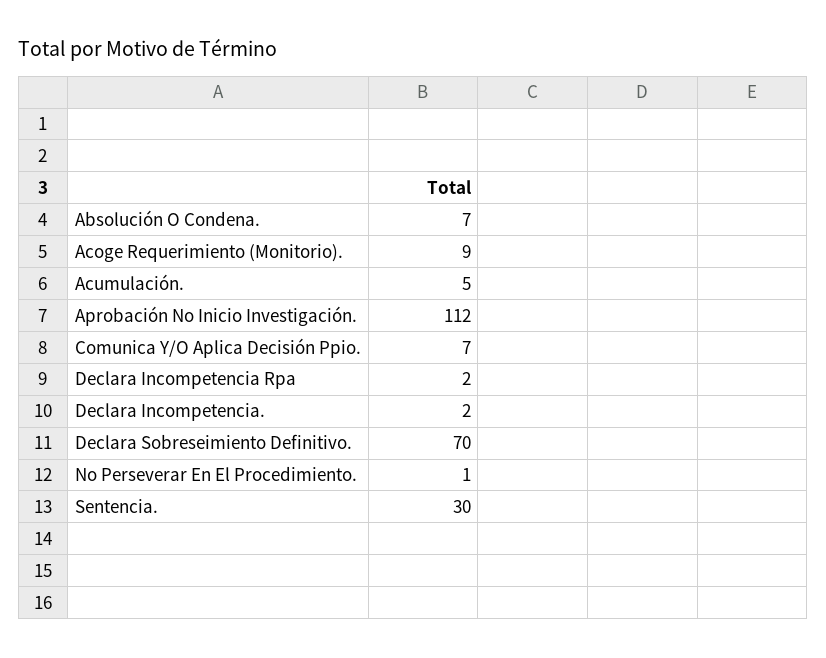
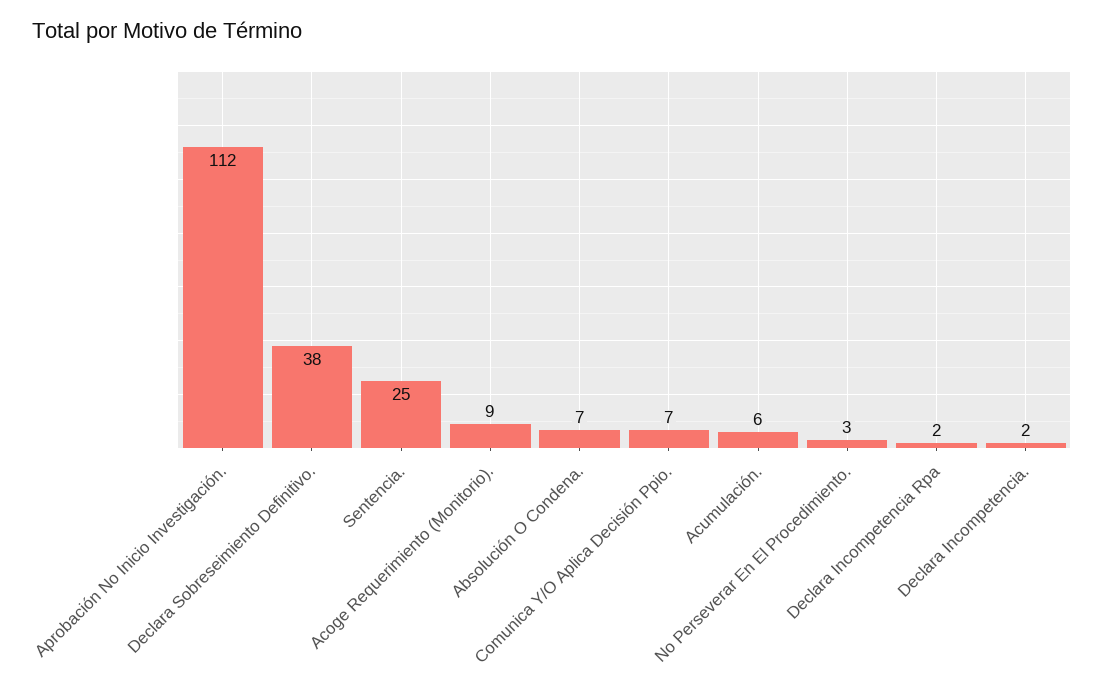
Acumulación.: 5 -> 6
Declara Sobreseimiento Definitivo.: 70 -> 38
No Perseverar En El Procedimiento.: 1 -> 3
Sentencia.: 30 -> 25

